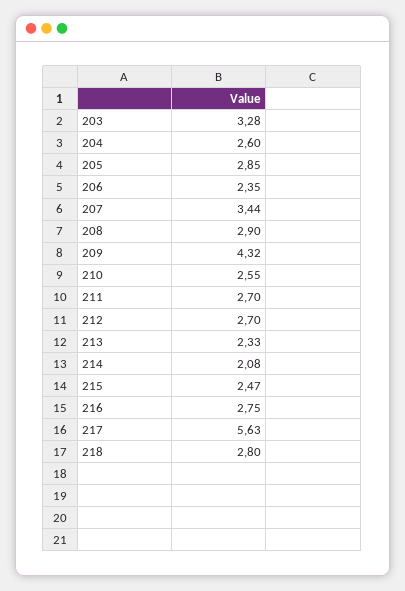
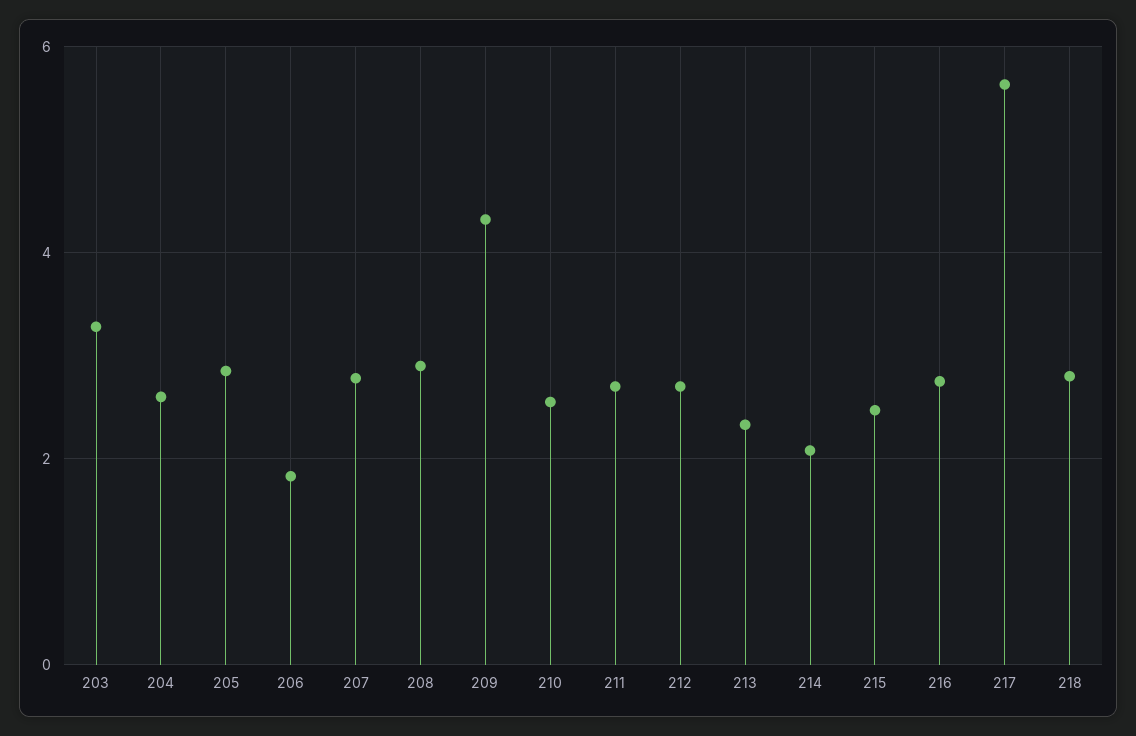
206: 2.35 -> 1.8
207: 3.44 -> 2.8

